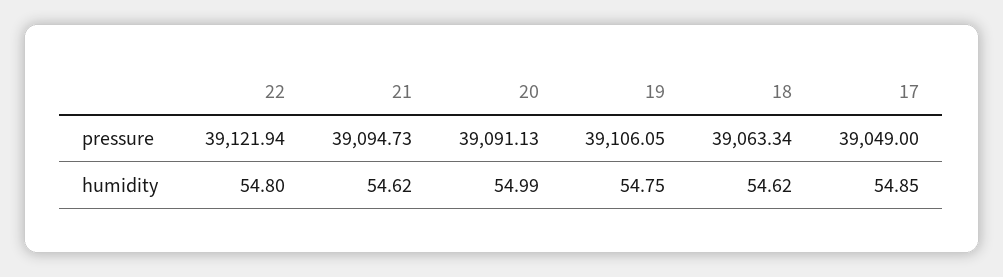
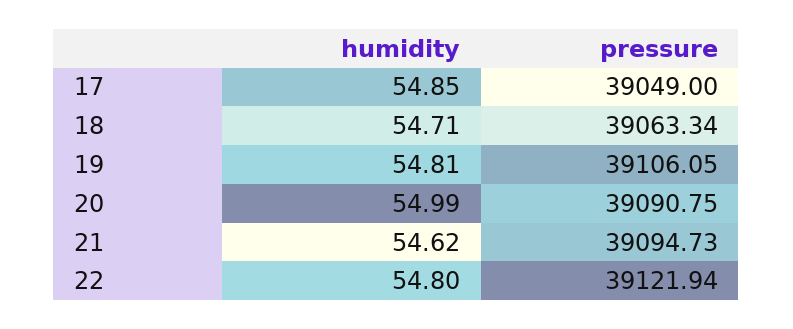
20, pressure: 39091.13 -> 39090.75
19, humidity: 54.75 -> 54.81
18, humidity: 54.62 -> 54.71

